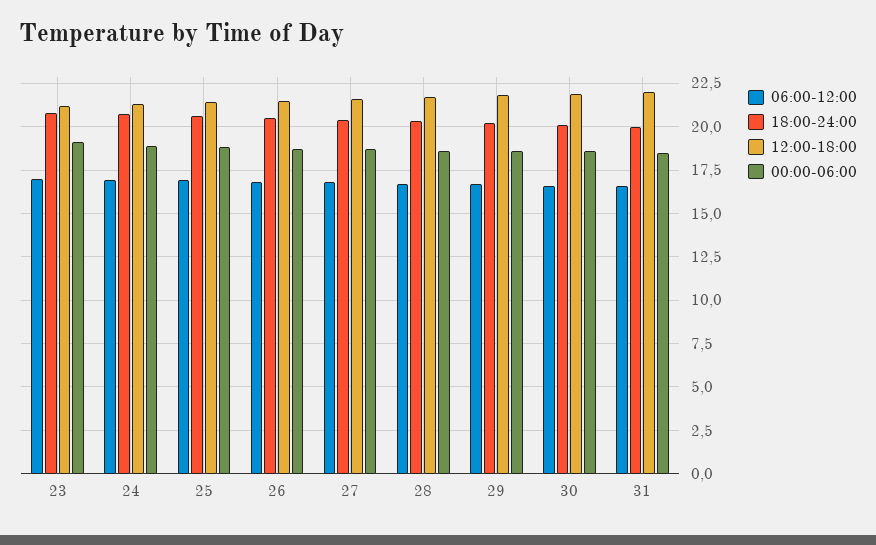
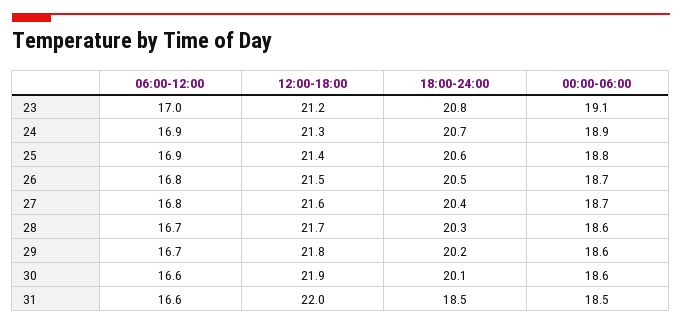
18:00-24:00, 31: 20 -> 18.5

